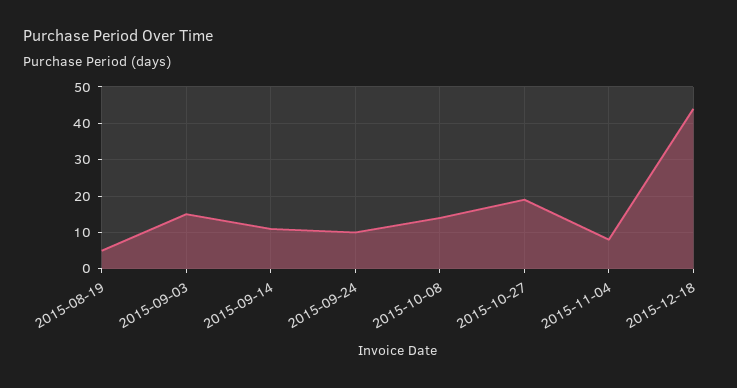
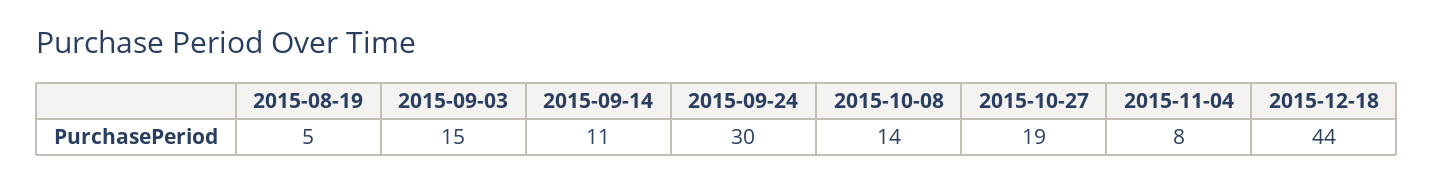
2015-09-24: 10 -> 30

